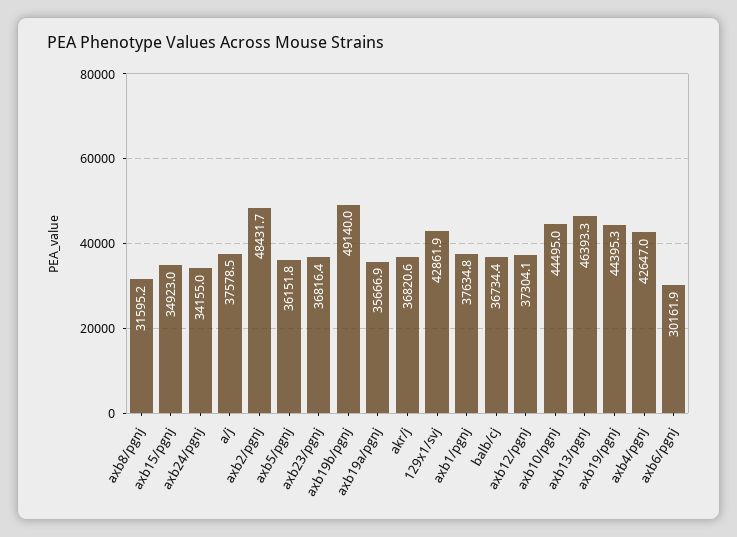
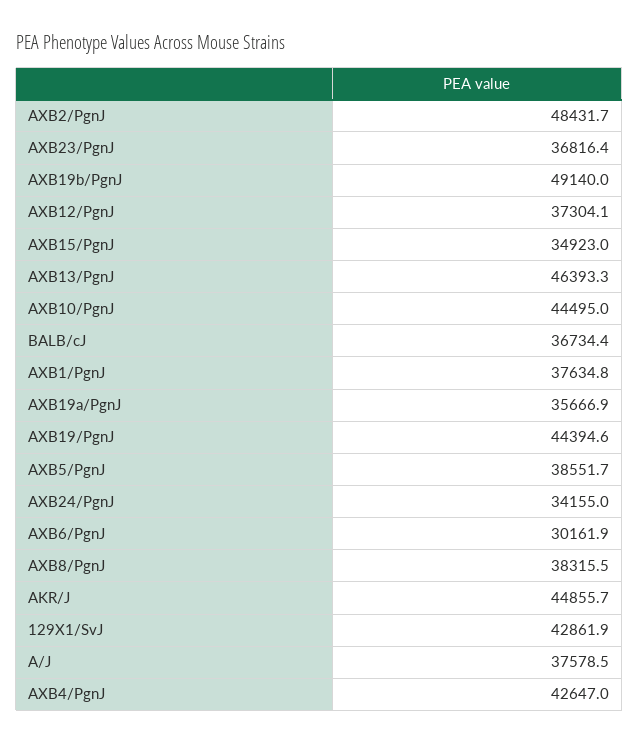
axb8/pgnj: 31595.2 -> 38315.5
axb5/pgnj: 36151.8 -> 38551.7
akr/j: 36820.6 -> 44855.7
axb19/pgnj: 44395.3 -> 44394.6

